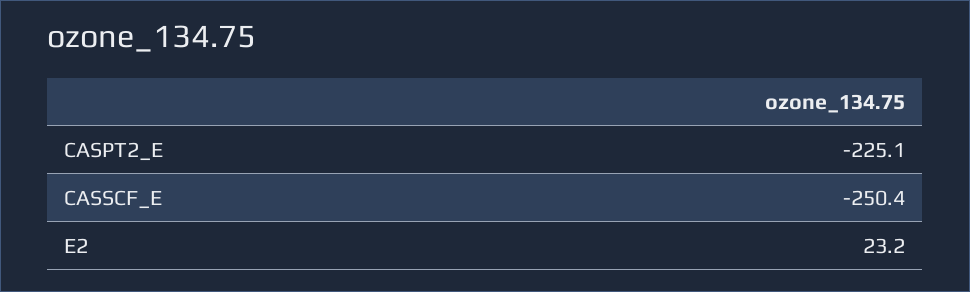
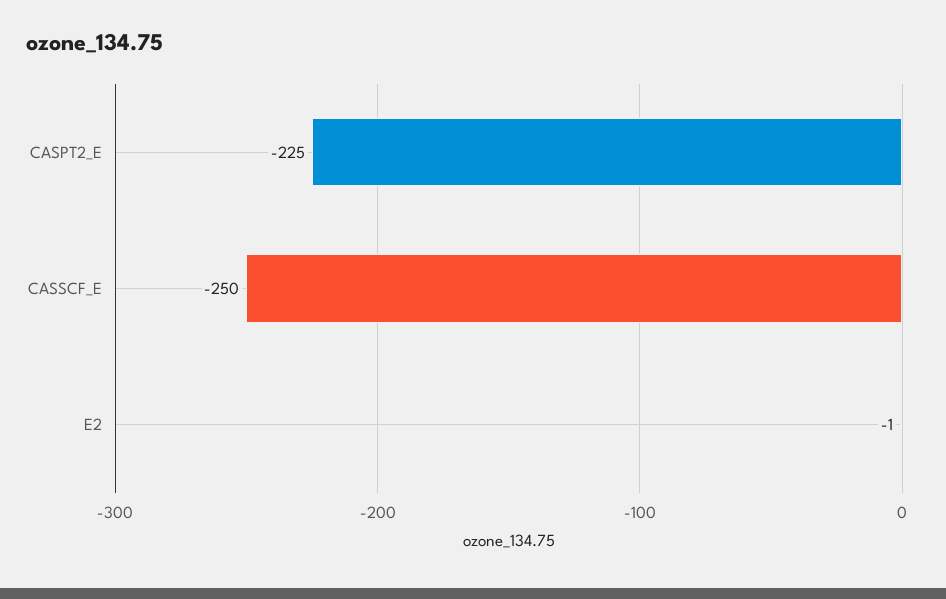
E2: 23.2 -> -1

